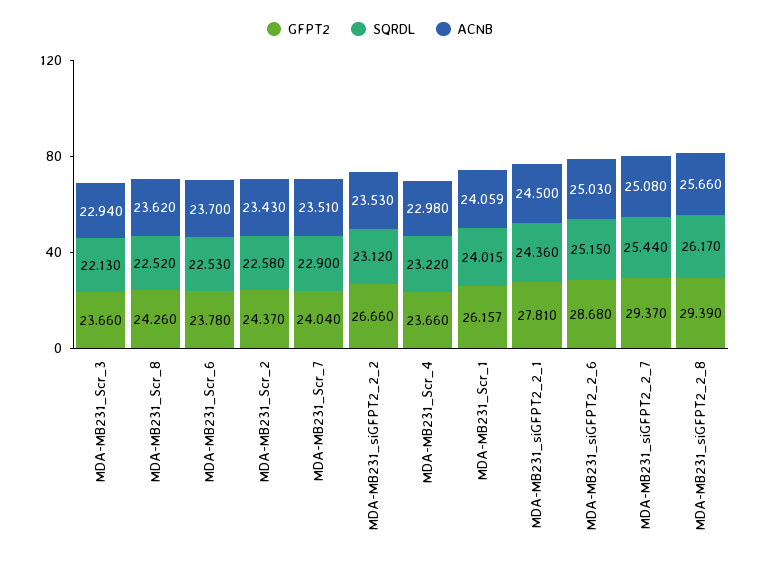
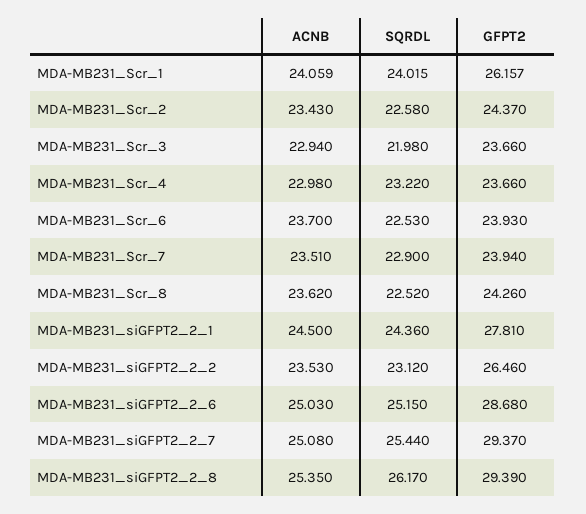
SQRDL, MDA-MB231_Scr_3: 22.13 -> 21.98
GFPT2, MDA-MB231_Scr_6: 23.78 -> 23.93
GFPT2, MDA-MB231_Scr_7: 24.04 -> 23.94
GFPT2, MDA-MB231_siGFPT2_2_2: 26.66 -> 26.46
ACNB, MDA-MB231_siGFPT2_2_8: 25.66 -> 25.35

